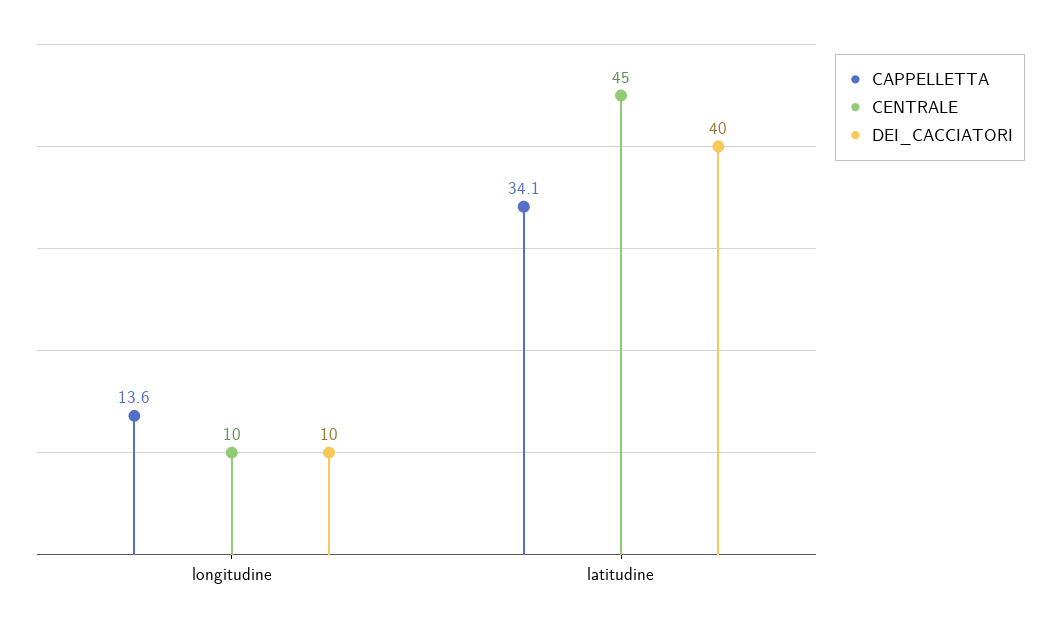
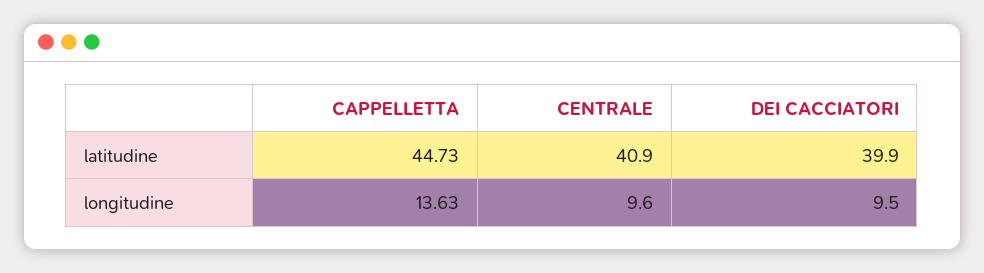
CAPPELLETTA, latitudine: 34.1 -> 44.73
CENTRALE, latitudine: 45 -> 40.9

